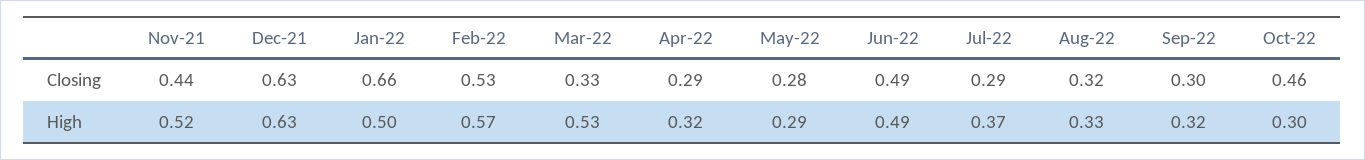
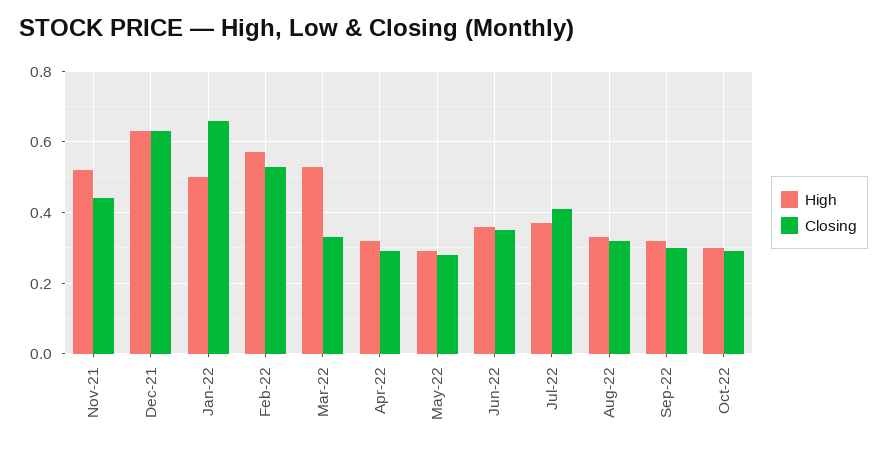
Closing, Jun-22: 0.49 -> 0.35
Closing, Jul-22: 0.29 -> 0.4
Closing, Oct-22: 0.46 -> 0.3
High, Jun-22: 0.49 -> 0.35

